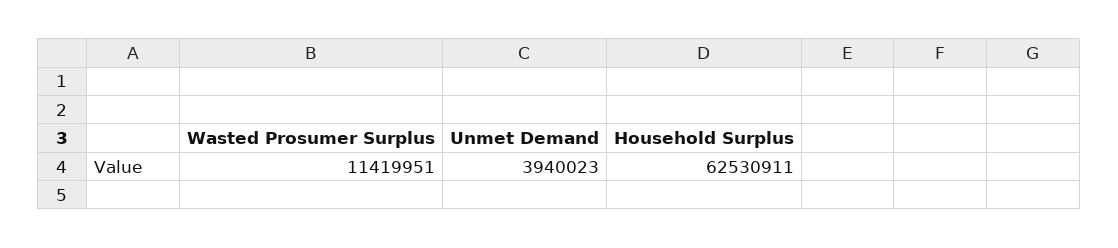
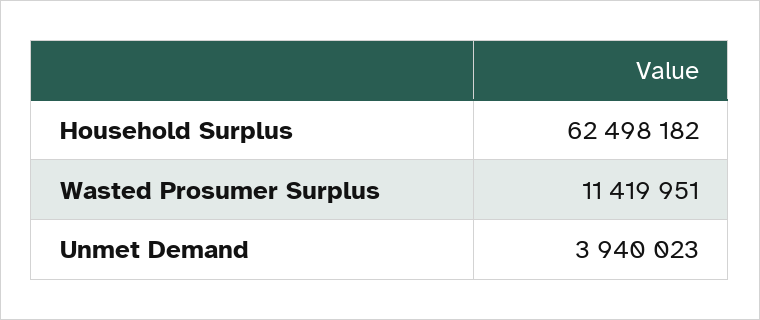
Household Surplus: 62530911 -> 62498182

